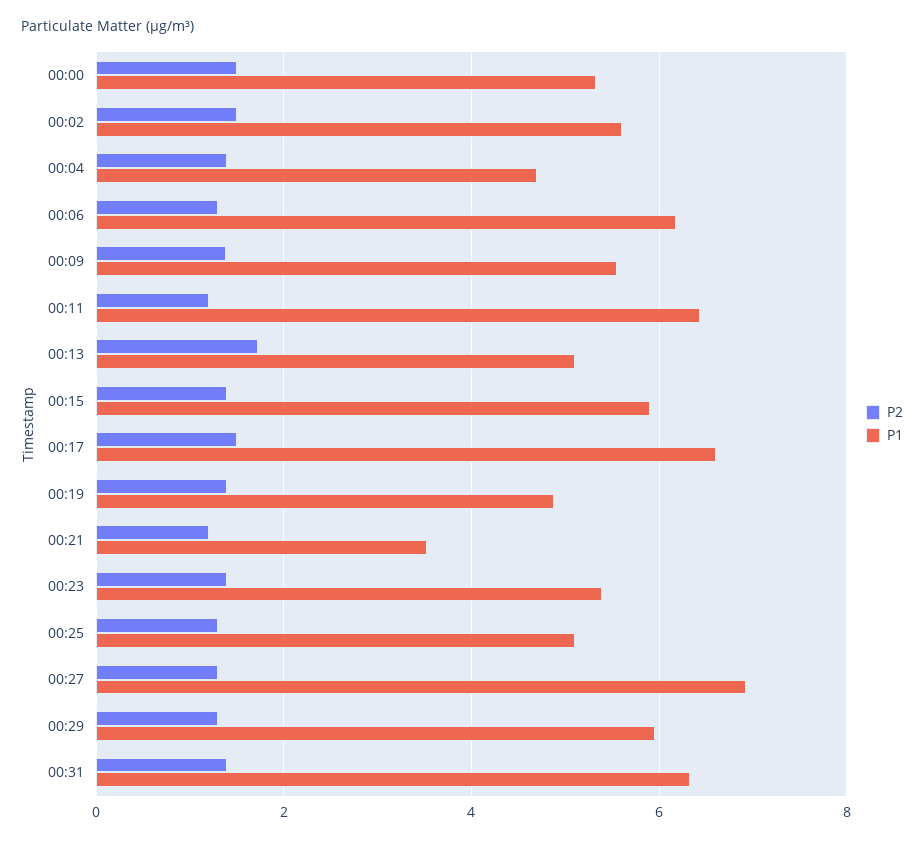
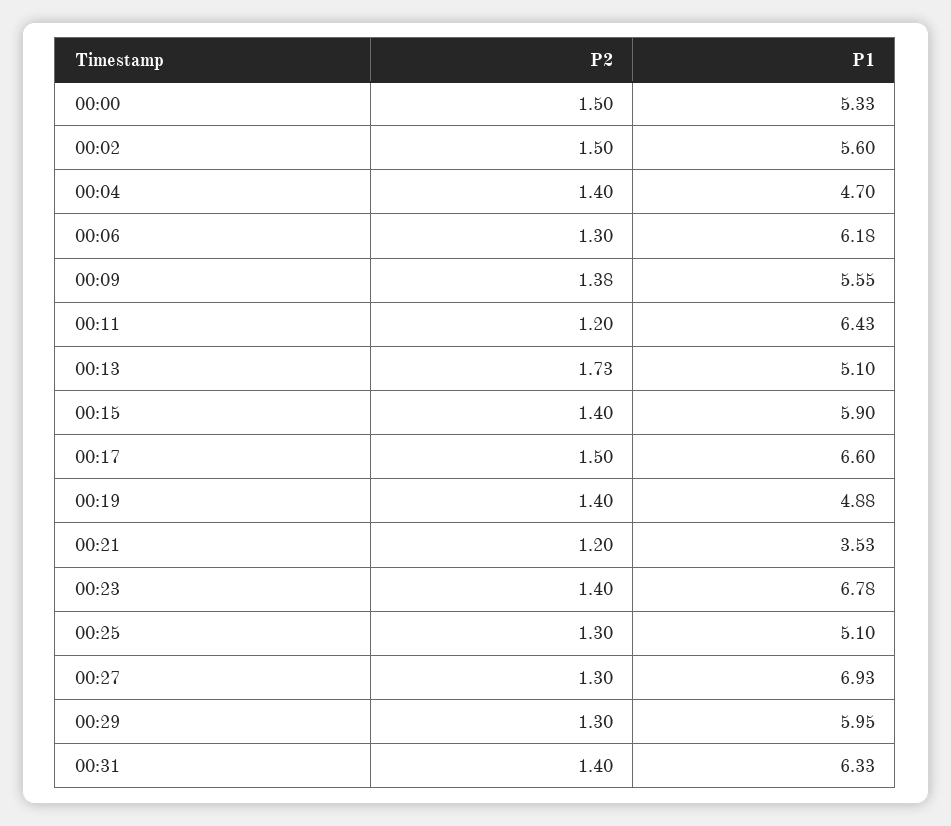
P1, 00:23: 5.4 -> 6.78

